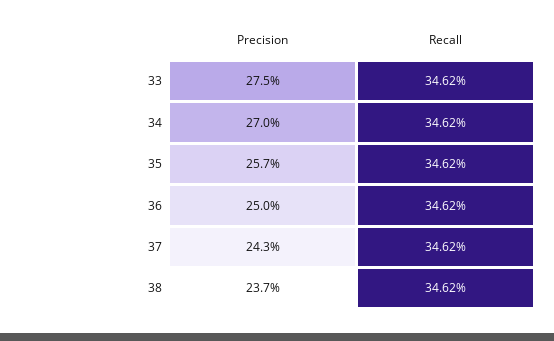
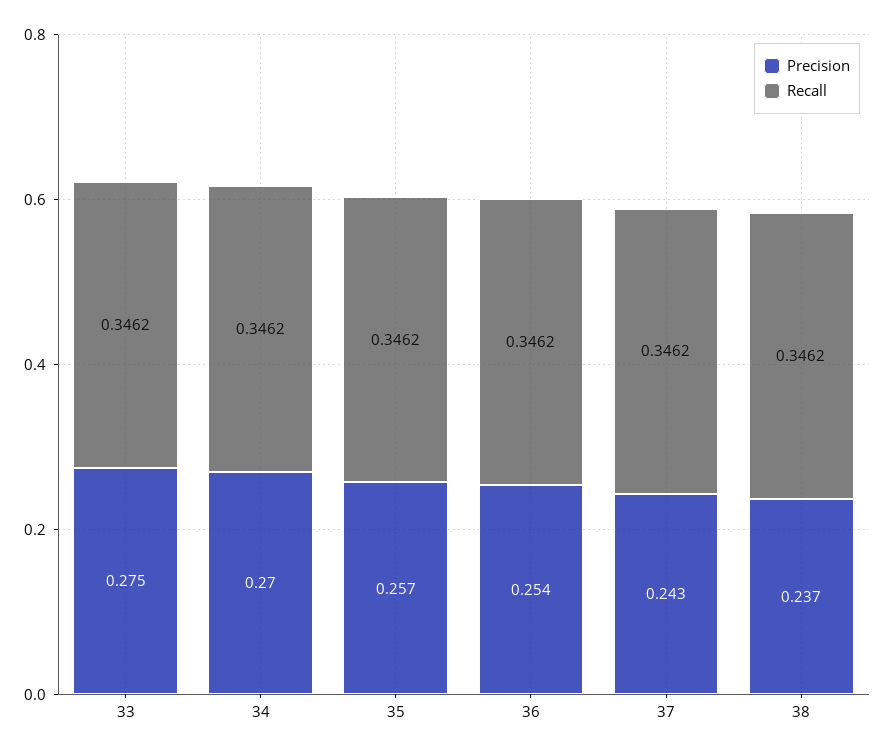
Precision, 36: 0.25 -> 0.254

